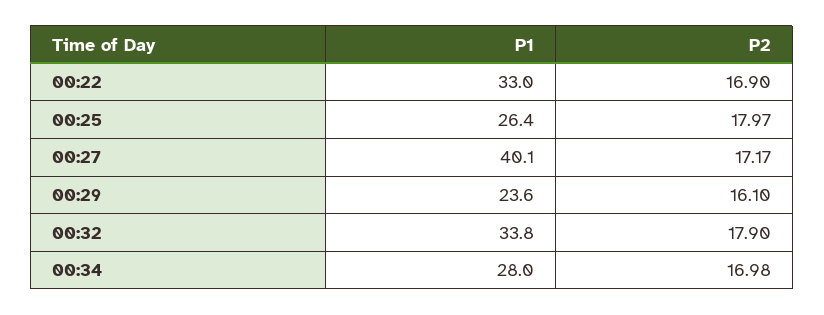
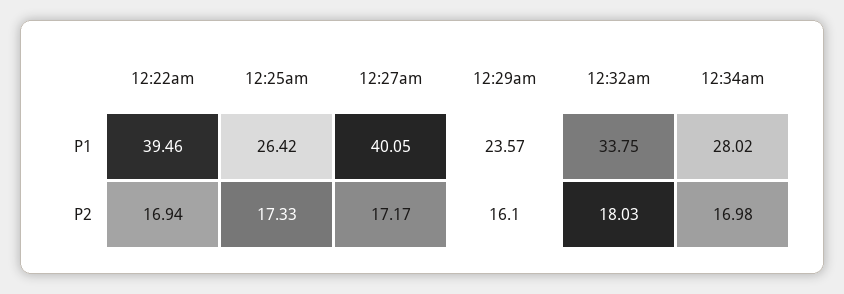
P1, 00:22: 33 -> 39.46
P2, 00:22: 16.9 -> 16.94
P2, 00:25: 17.97 -> 17.33
P2, 00:32: 17.9 -> 18.03

